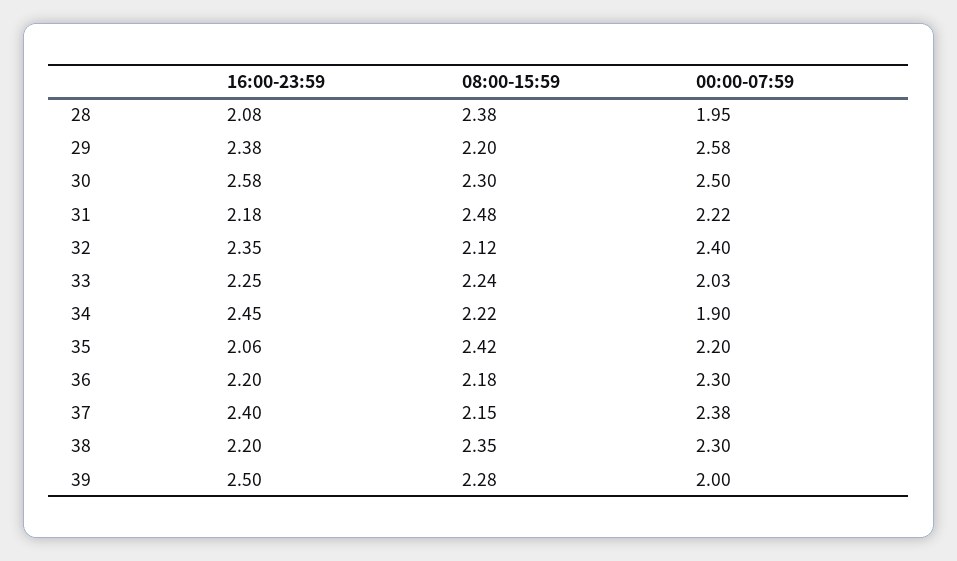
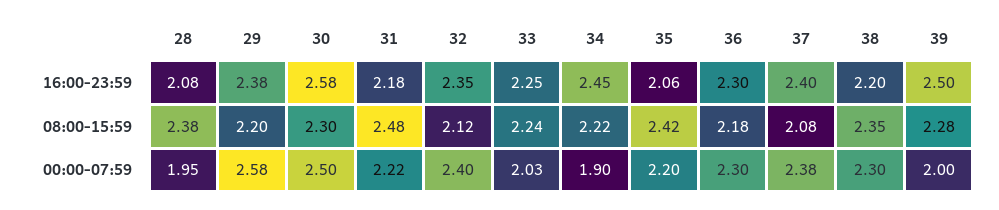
16:00-23:59, 36: 2.2 -> 2.3
08:00-15:59, 37: 2.15 -> 2.08

